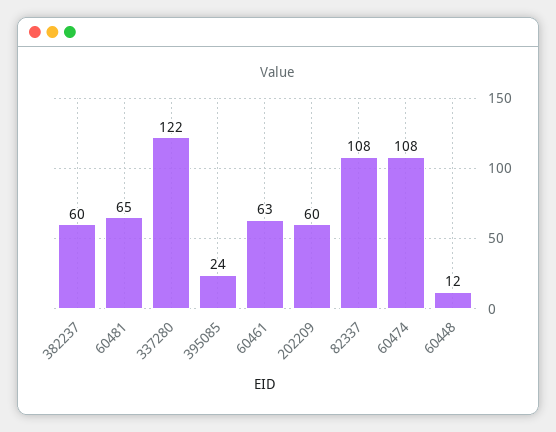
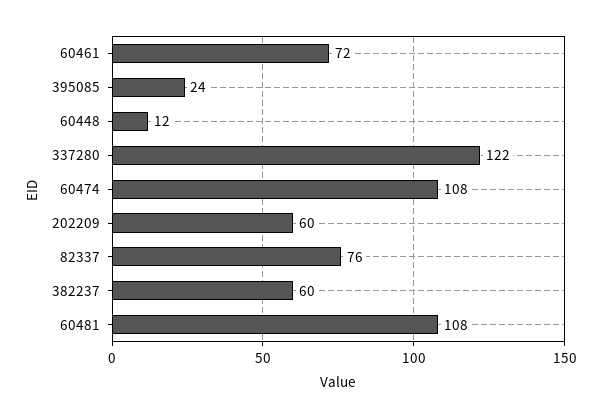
60481: 65 -> 108
60461: 63 -> 72
82337: 108 -> 76

